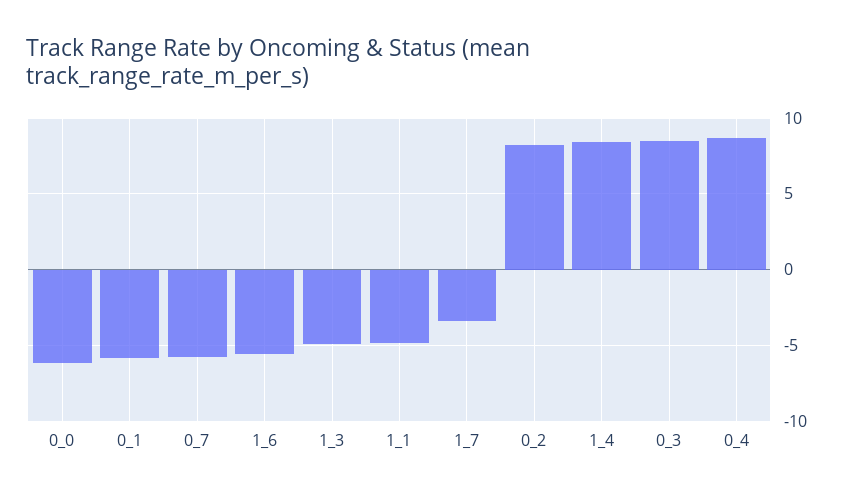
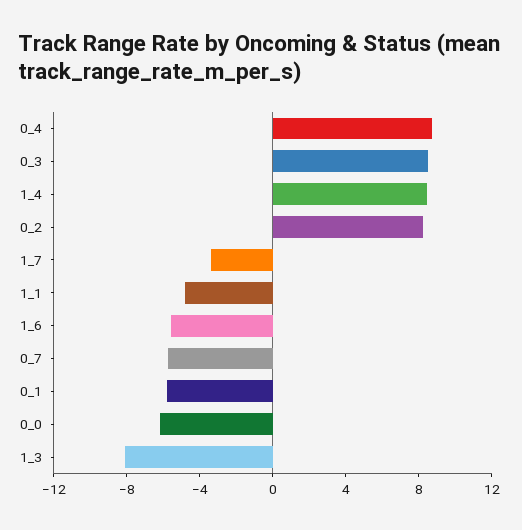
1_3: -5 -> -8

